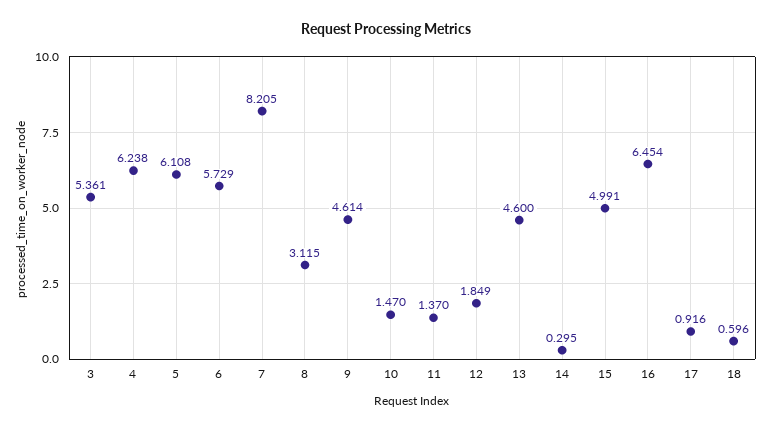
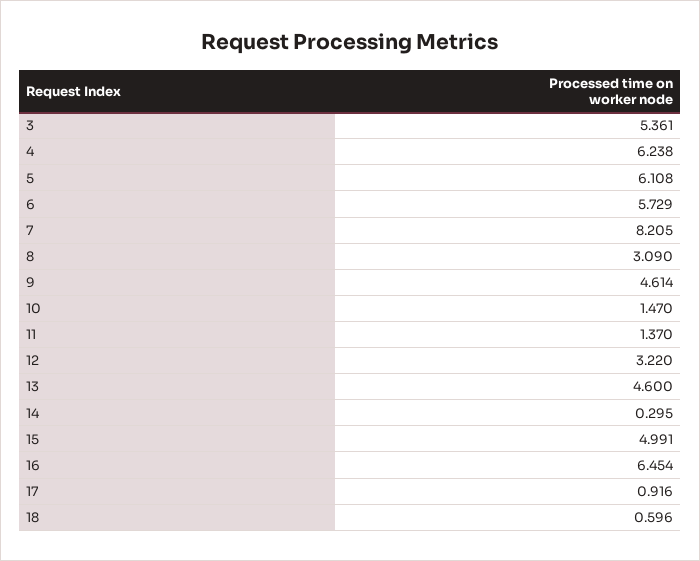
8: 3.115 -> 3.09
12: 1.849 -> 3.22

